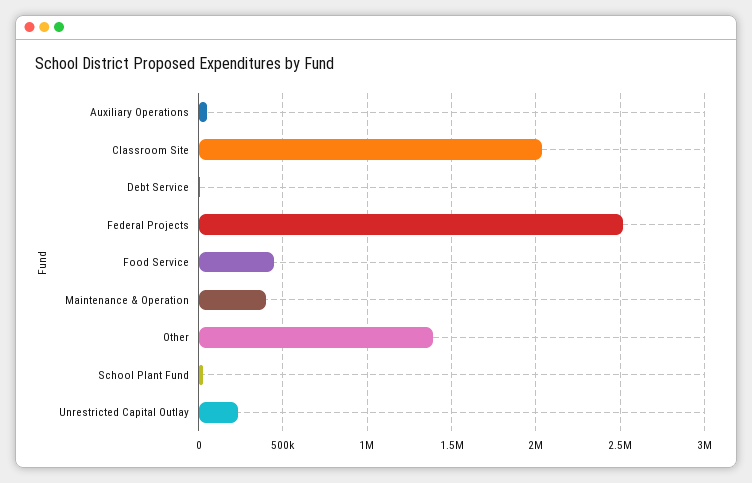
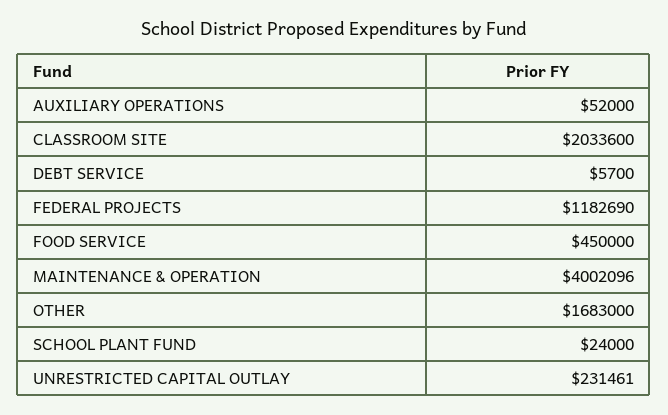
Federal Projects: 2500000 -> 1182690
Maintenance & Operation: 400000 -> 4002096
Other: 1400000 -> 1683000

